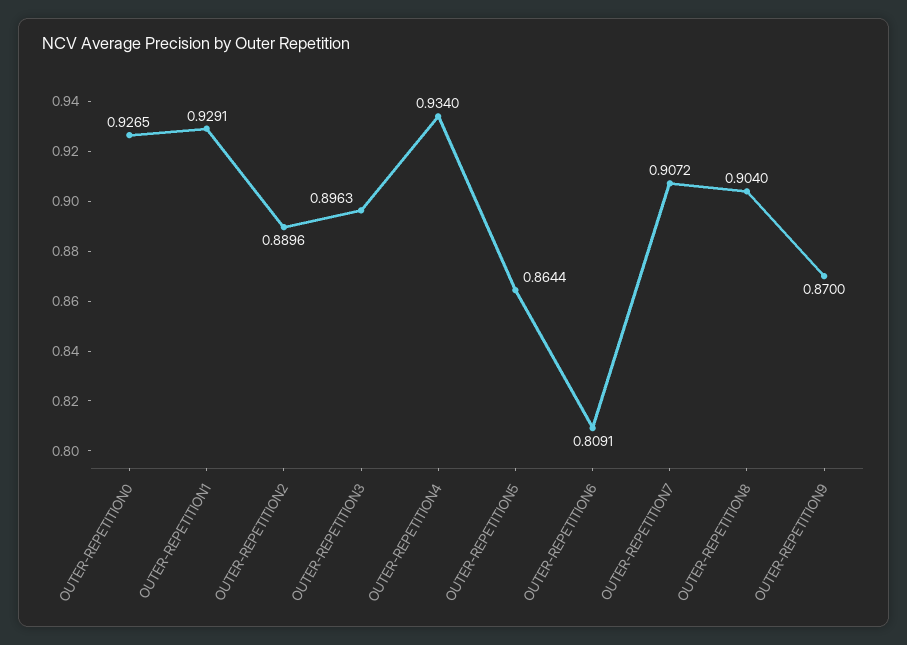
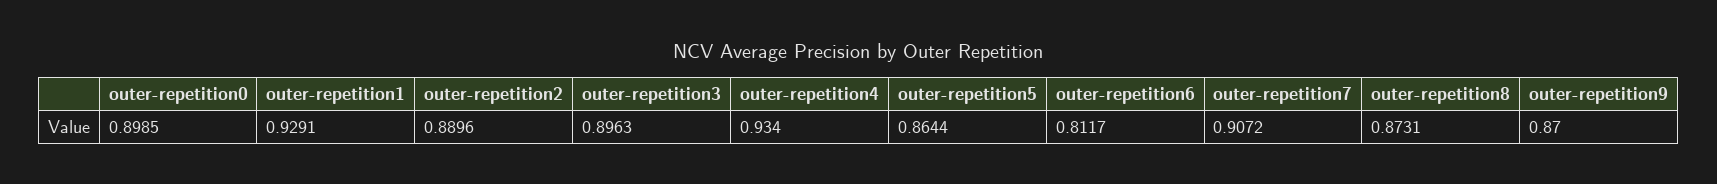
OUTER-REPETITION0: 0.9265 -> 0.8985
OUTER-REPETITION6: 0.8091 -> 0.8117
OUTER-REPETITION8: 0.904 -> 0.8731

